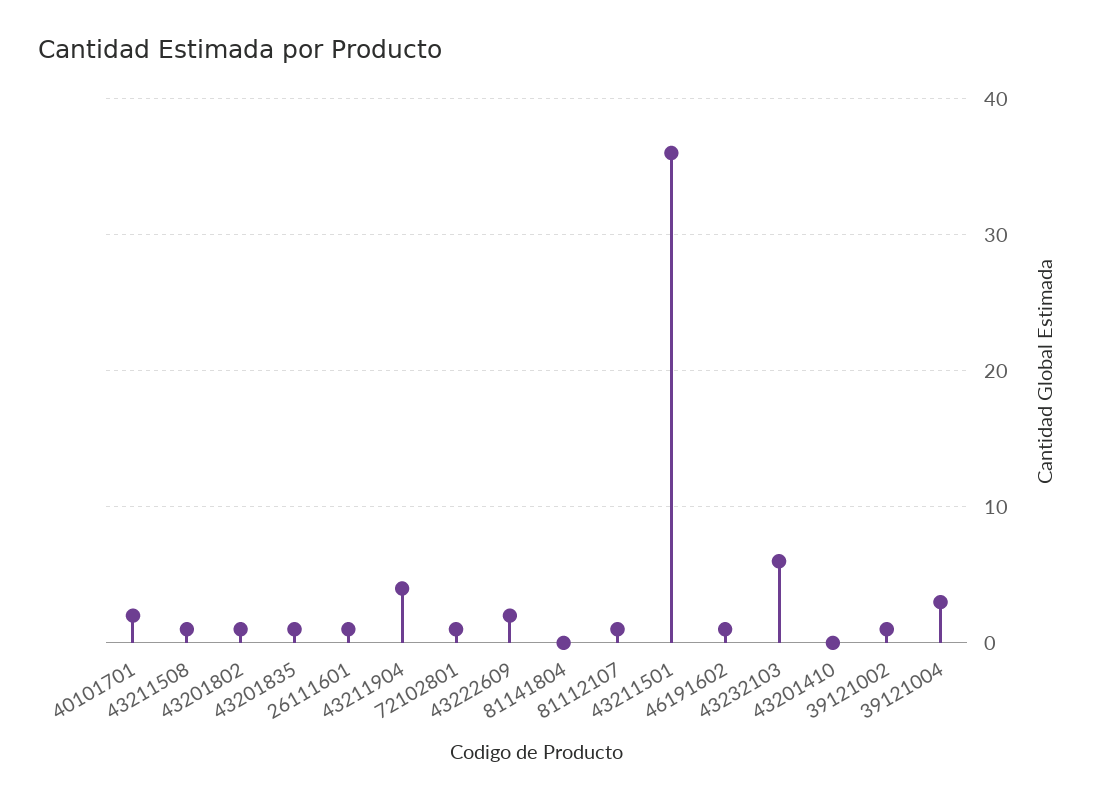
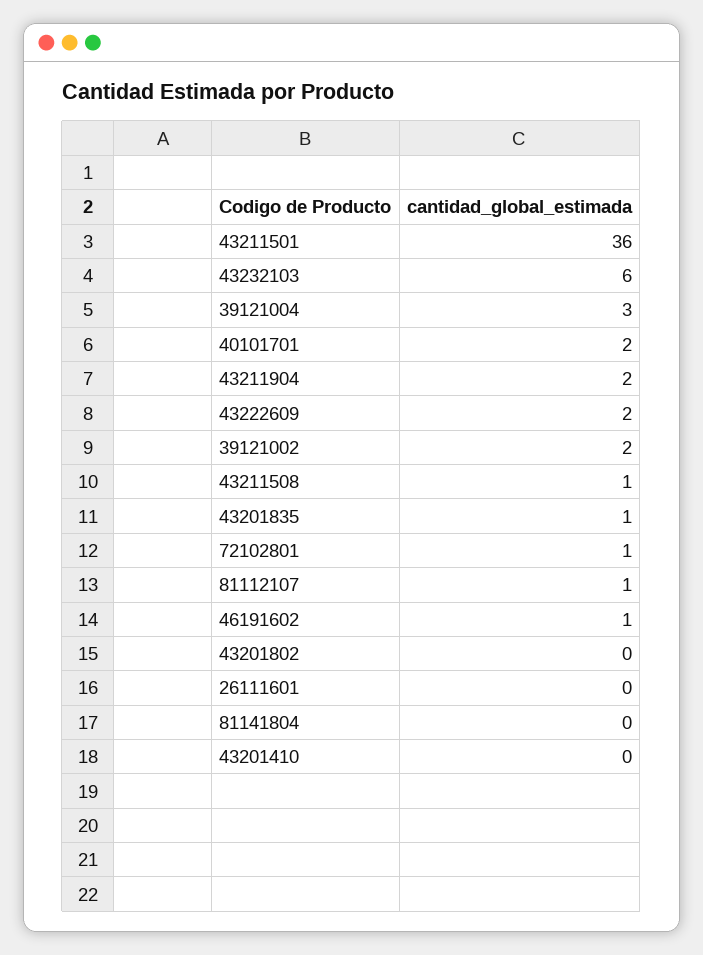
43201802: 1 -> 0
26111601: 1 -> 0
43211904: 4 -> 2
39121002: 1 -> 2

